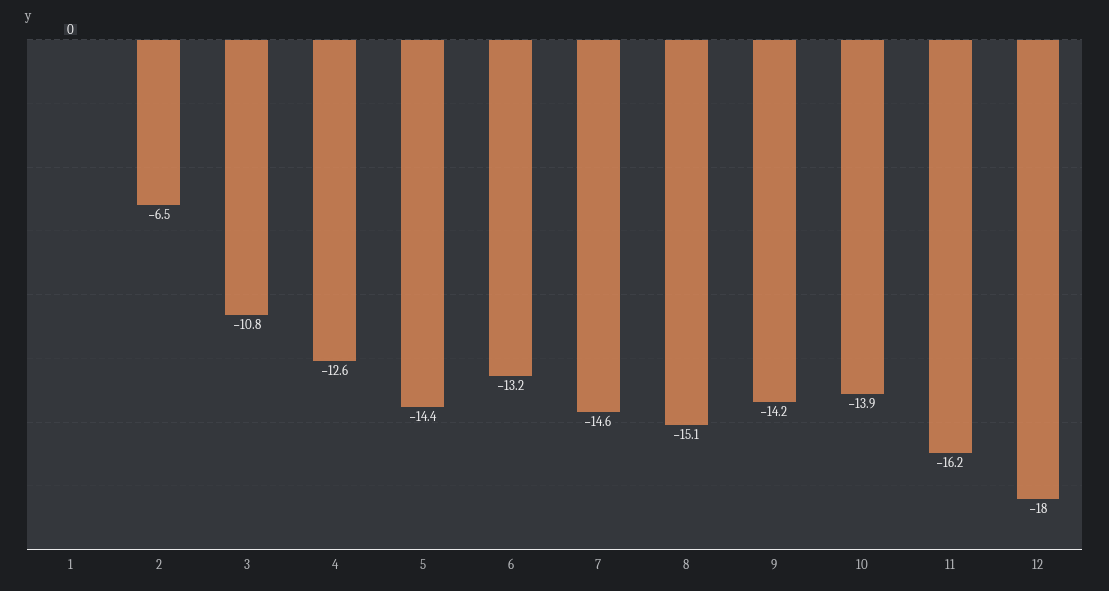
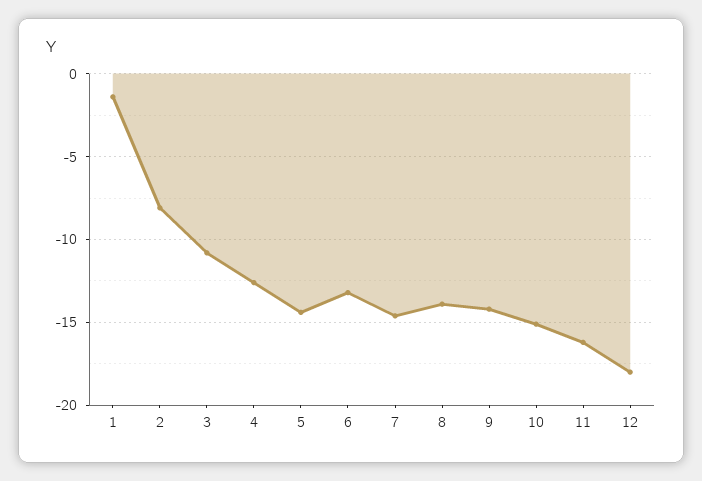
1: 0 -> -1.5
2: -6.5 -> -8
8: -15.1 -> -14
10: -13.9 -> -15

